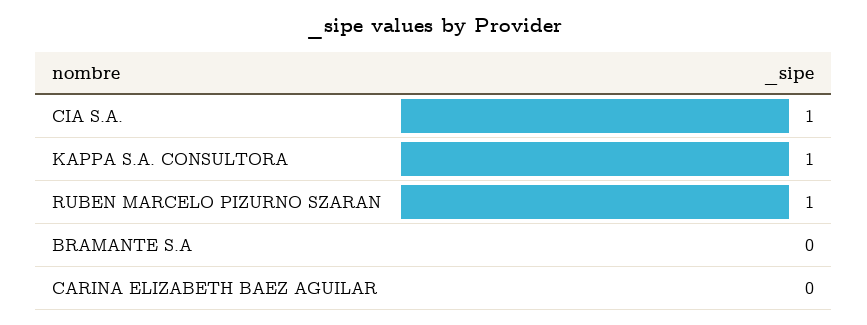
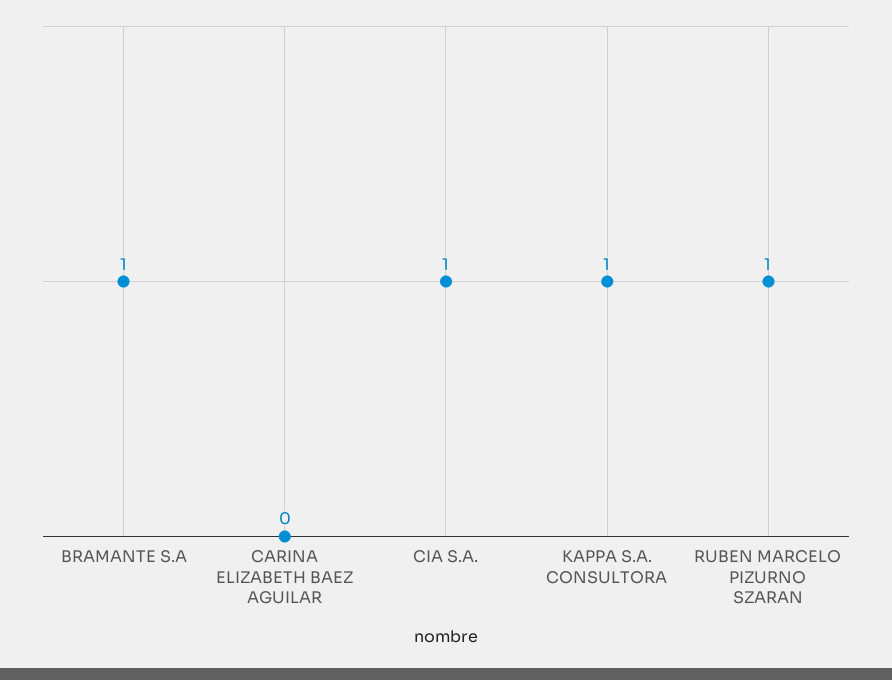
BRAMANTE S.A: 0 -> 1

